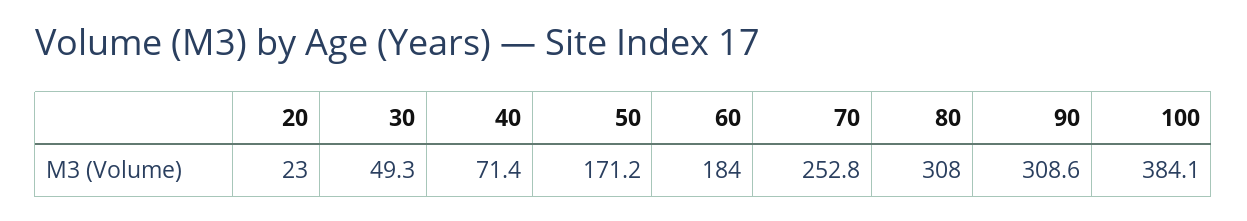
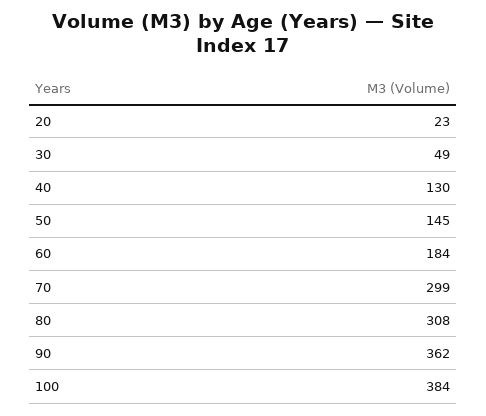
40: 71.4 -> 130
50: 171.2 -> 145
70: 252.8 -> 299
90: 308.6 -> 362

